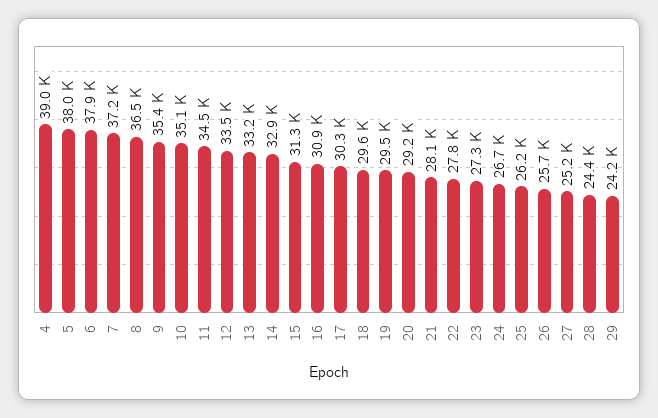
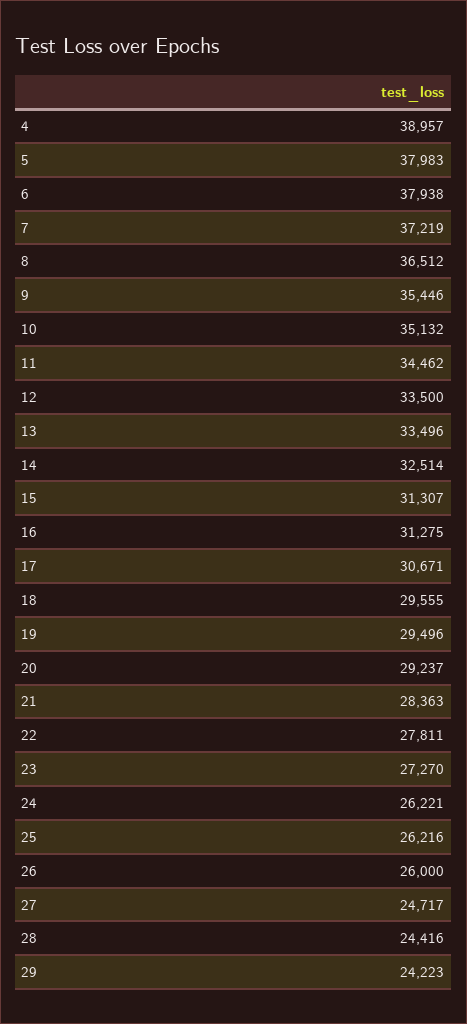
13: 33200 -> 33496
14: 32900 -> 32514
16: 30900 -> 31275
17: 30300 -> 30671
21: 28100 -> 28363
24: 26700 -> 26221
26: 25700 -> 26000
27: 25200 -> 24717

